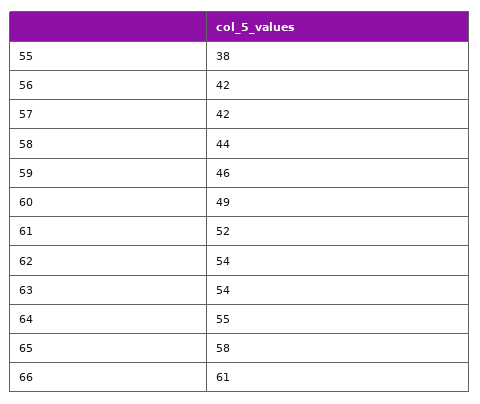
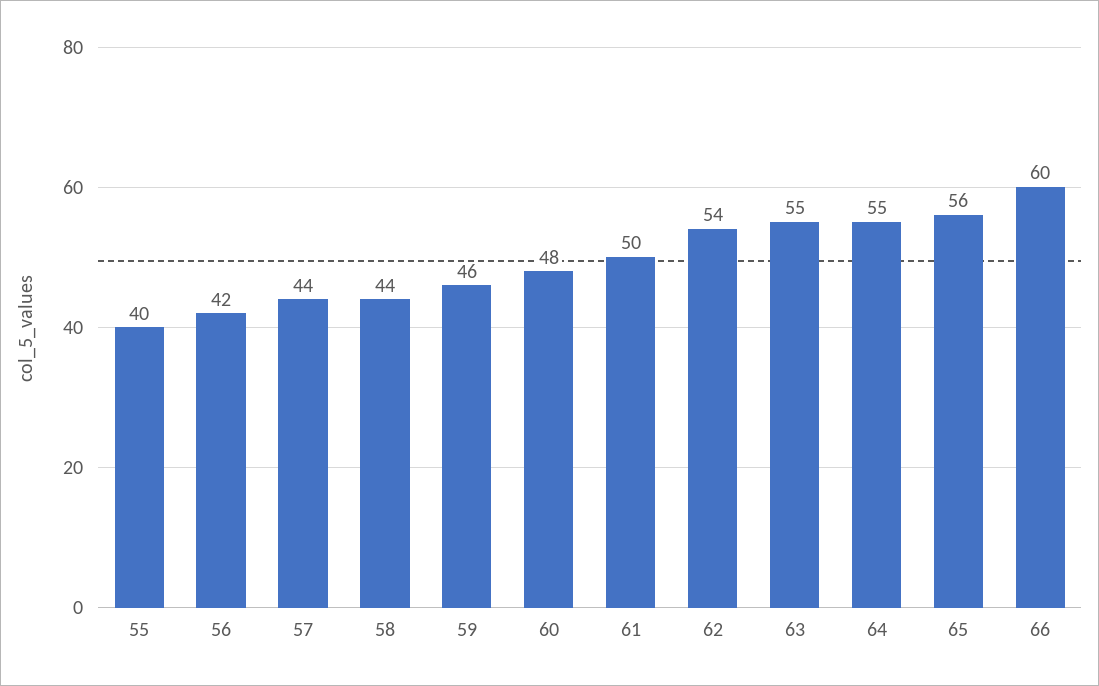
55: 38 -> 40
57: 42 -> 44
60: 49 -> 48
61: 52 -> 50
63: 54 -> 55
65: 58 -> 56
66: 61 -> 60

